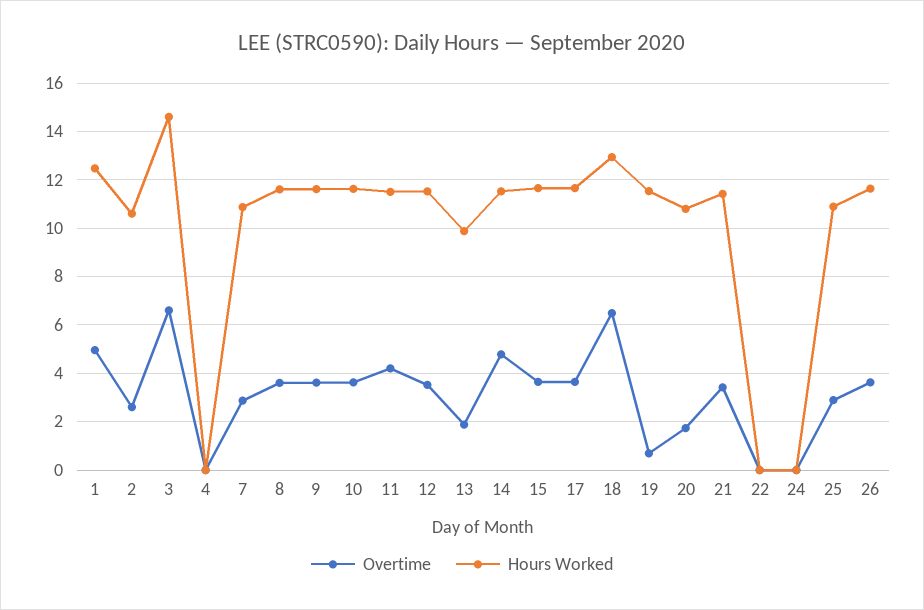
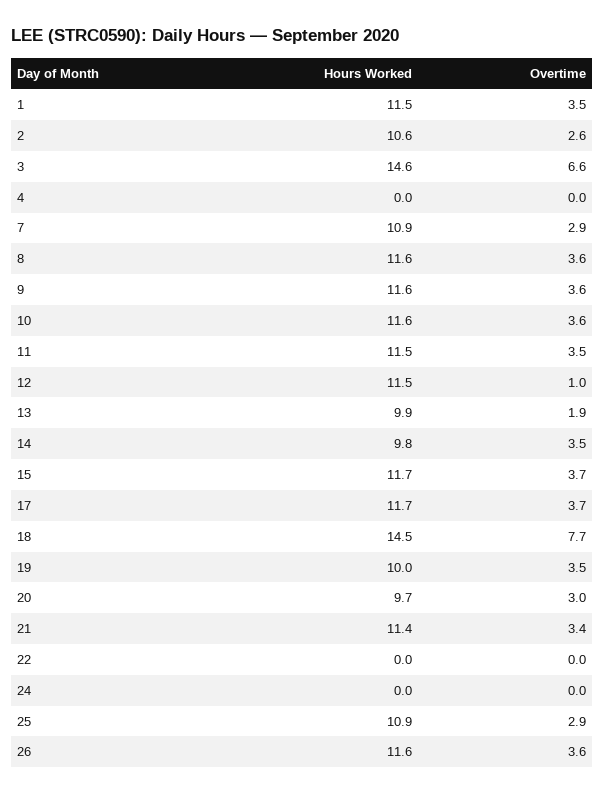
Overtime, 1: 5 -> 3.5
Hours Worked, 1: 12.5 -> 11.5
Overtime, 11: 4.25 -> 3.5
Overtime, 12: 3.5 -> 1
Overtime, 14: 4.75 -> 3.5
Hours Worked, 14: 11.5 -> 9.8
Overtime, 18: 6.5 -> 7.7
Hours Worked, 18: 13 -> 14.5
Overtime, 19: 0.75 -> 3.5
Hours Worked, 19: 11.5 -> 10
Overtime, 20: 1.75 -> 3
Hours Worked, 20: 10.75 -> 9.7

